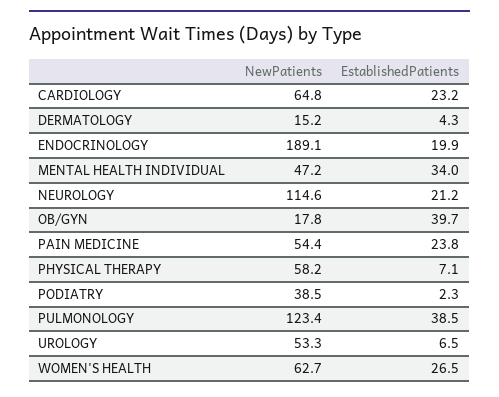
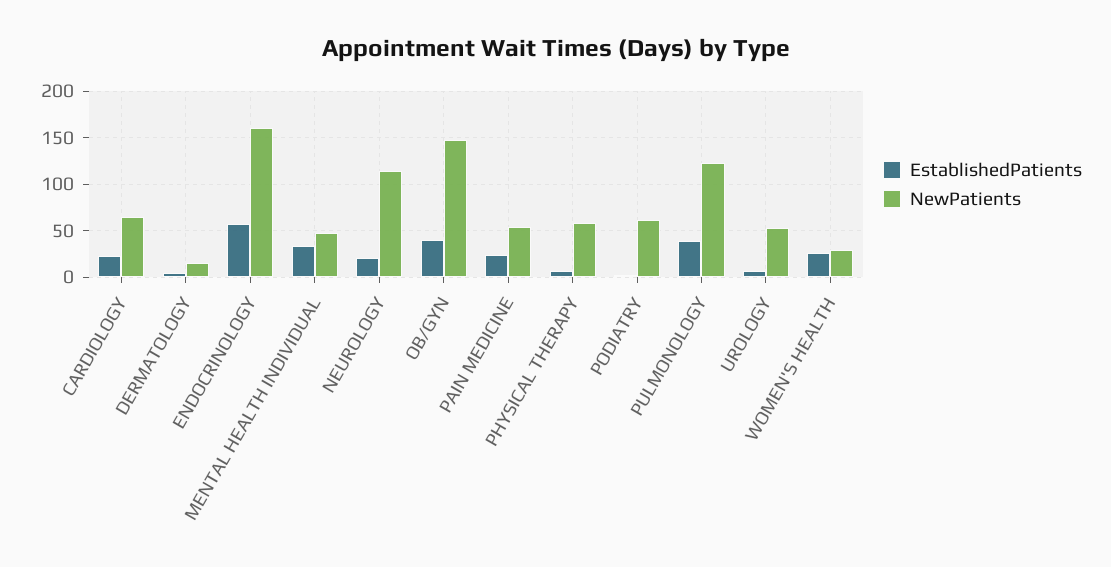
NewPatients, ENDOCRINOLOGY: 189.1 -> 160
EstablishedPatients, ENDOCRINOLOGY: 19.9 -> 60
NewPatients, OB/GYN: 17.8 -> 150
NewPatients, PODIATRY: 38.5 -> 60
NewPatients, WOMEN'S HEALTH: 62.7 -> 30

